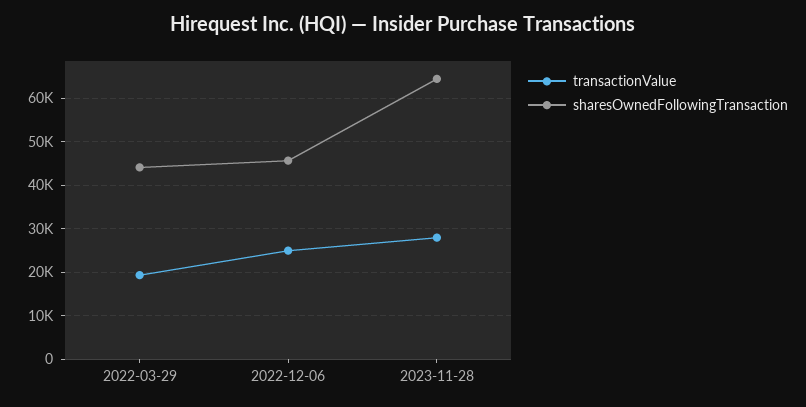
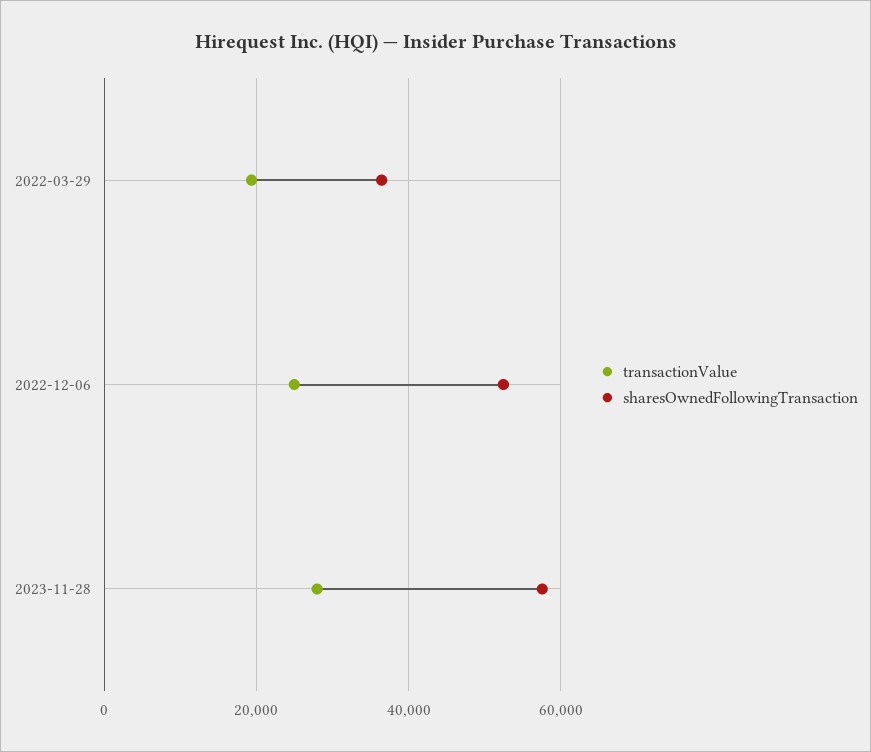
sharesOwnedFollowingTransaction, 2022-03-29: 44000 -> 36000
sharesOwnedFollowingTransaction, 2022-12-06: 46000 -> 52000
sharesOwnedFollowingTransaction, 2023-11-28: 64000 -> 58000

